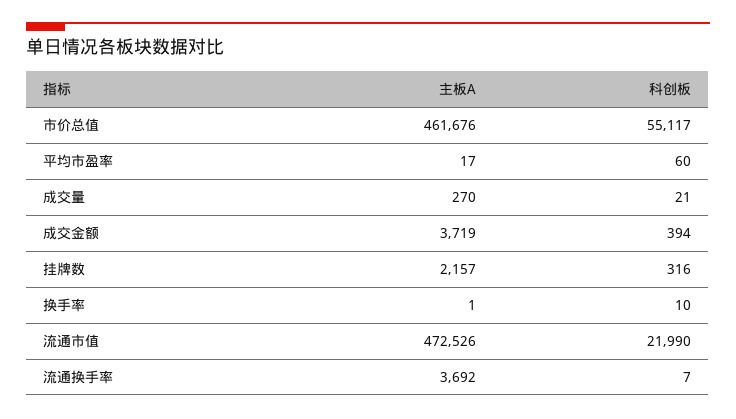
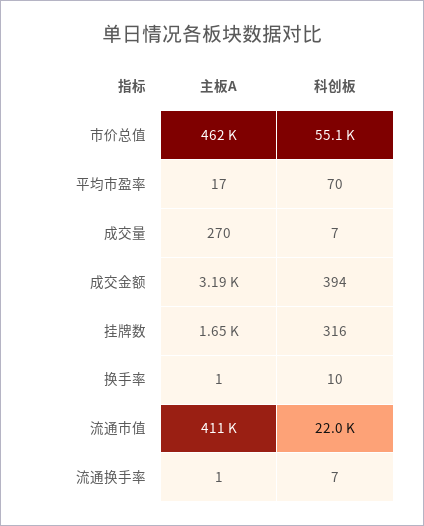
科创板, 平均市盈率: 60 -> 70
科创板, 成交量: 21 -> 7
主板A, 成交金额: 3719 -> 3190
主板A, 挂牌数: 2157 -> 1650
主板A, 流通市值: 472526 -> 411000
主板A, 流通换手率: 3692 -> 1

